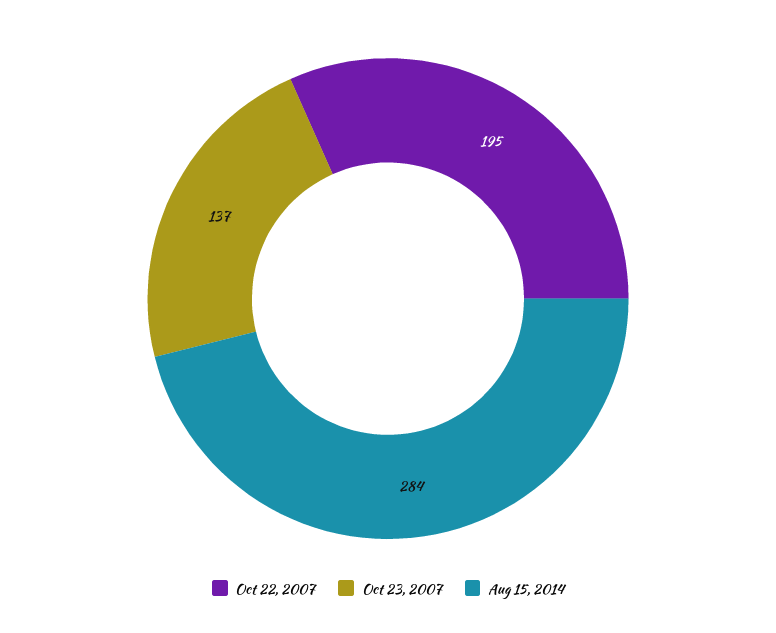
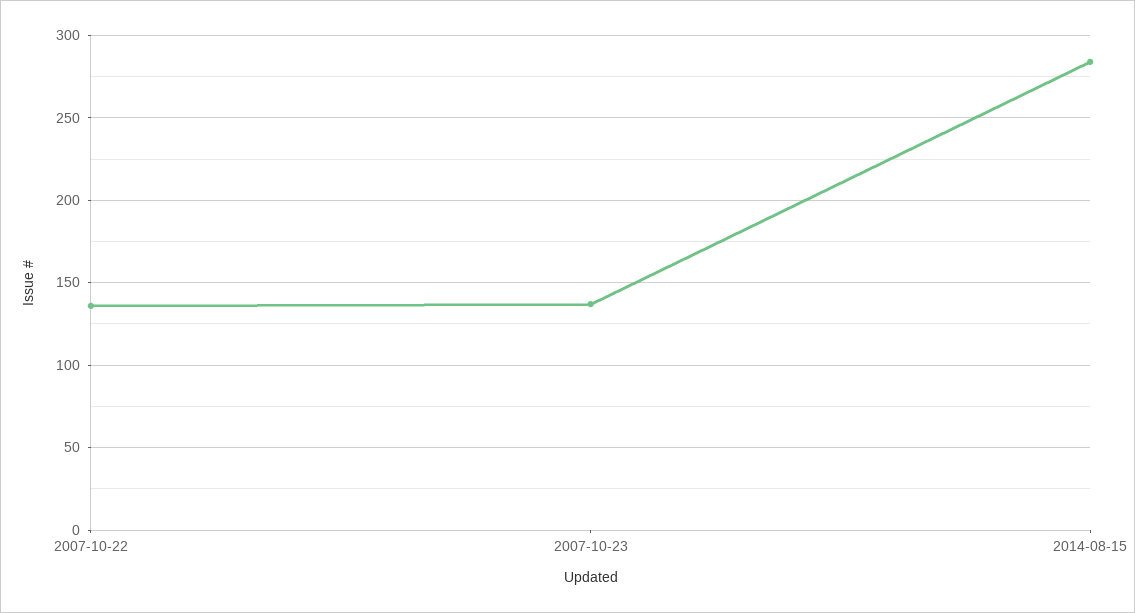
Oct 22, 2007: 195 -> 135

